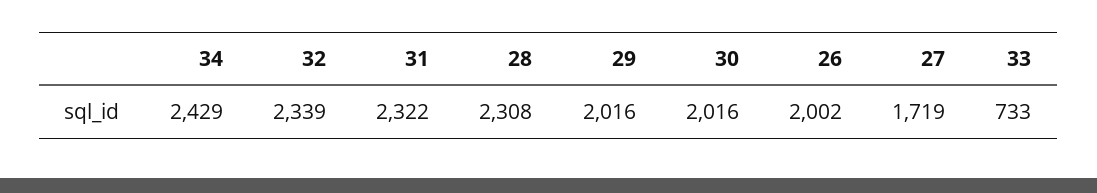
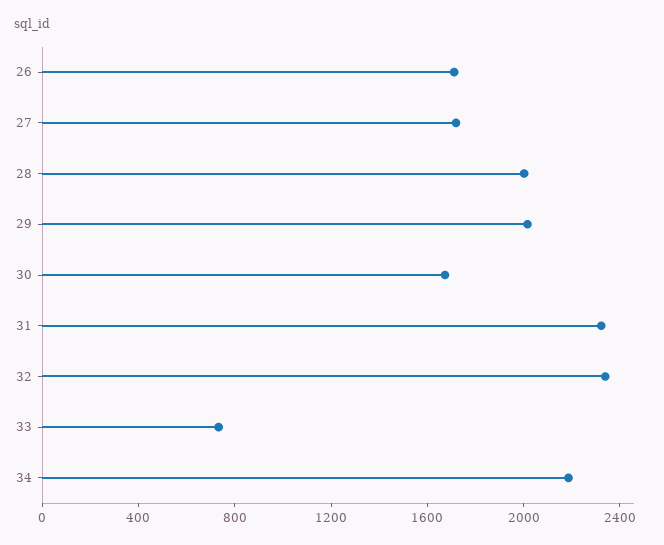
34: 2429 -> 2200
28: 2308 -> 2000
30: 2016 -> 1700
26: 2002 -> 1700

